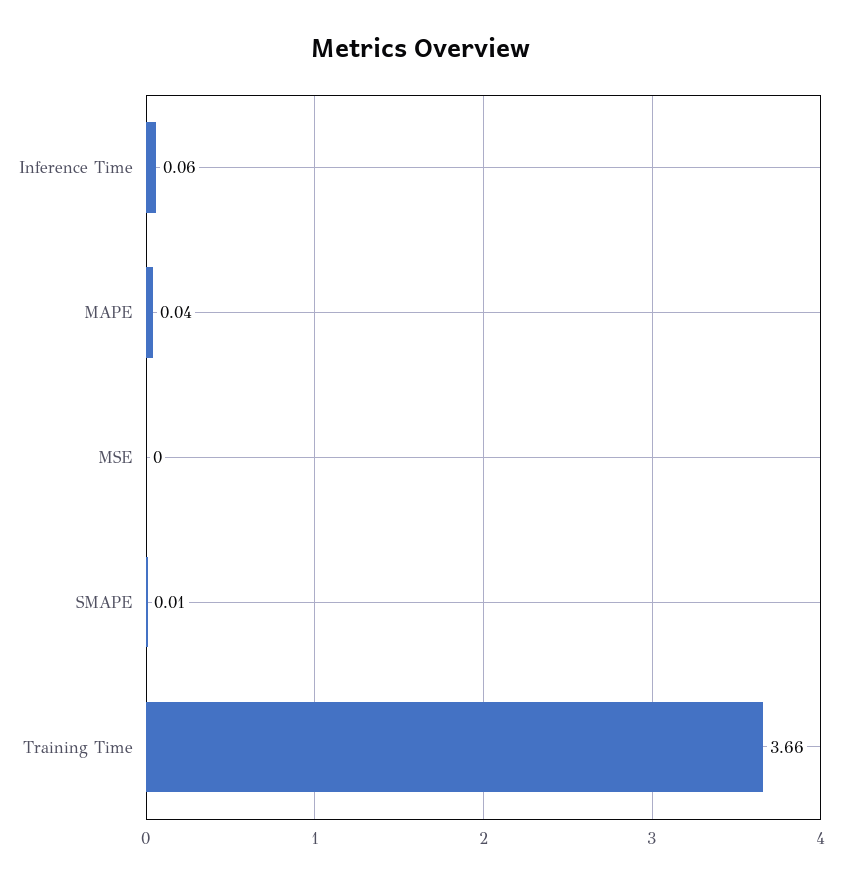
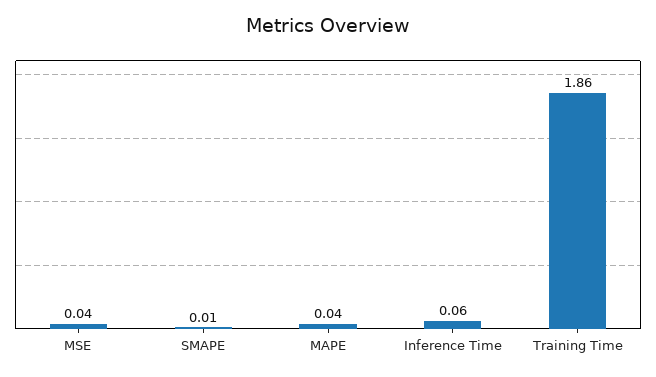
MSE: 0 -> 0.04
Training Time: 3.66 -> 1.86

